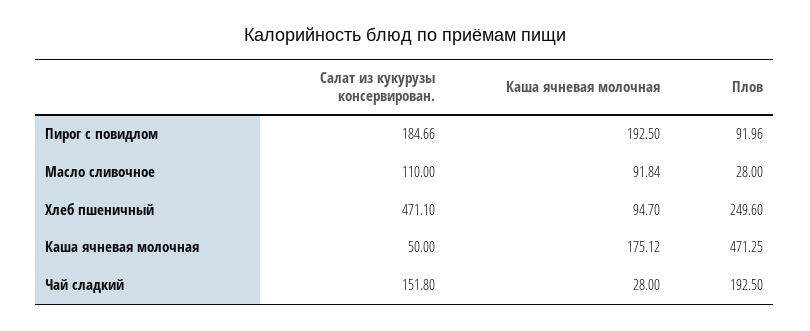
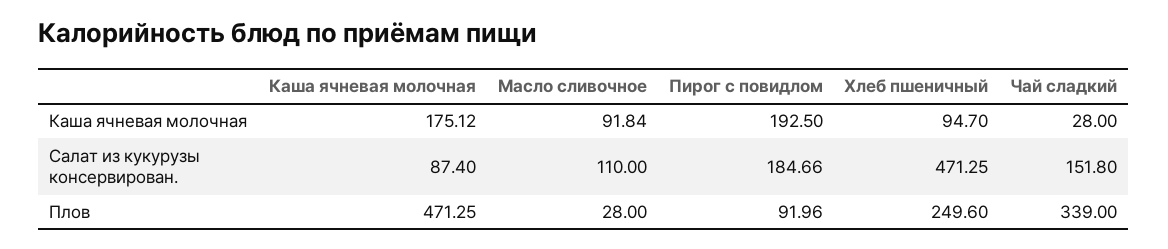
Салат из кукурузы консервирован., Хлеб пшеничный: 471.1 -> 471.25
Салат из кукурузы консервирован., Каша ячневая молочная: 50 -> 87.4
Плов, Чай сладкий: 192.5 -> 339

